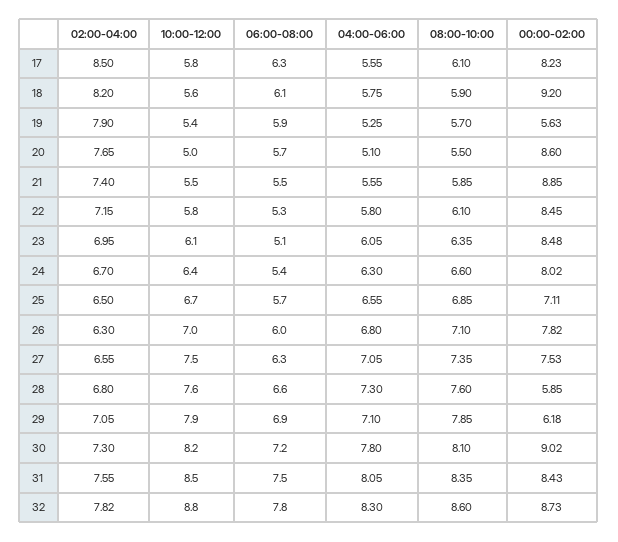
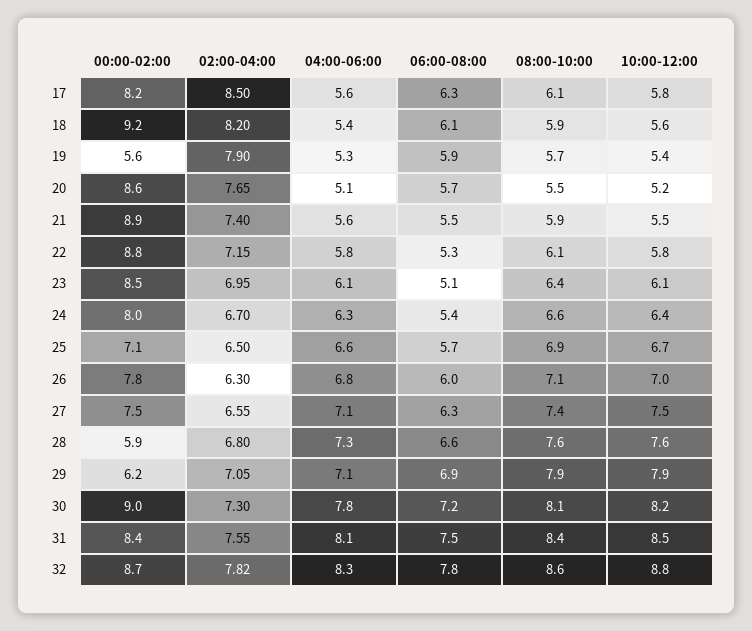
04:00-06:00, 18: 5.75 -> 5.4
10:00-12:00, 20: 5 -> 5.2
00:00-02:00, 22: 8.45 -> 8.8

